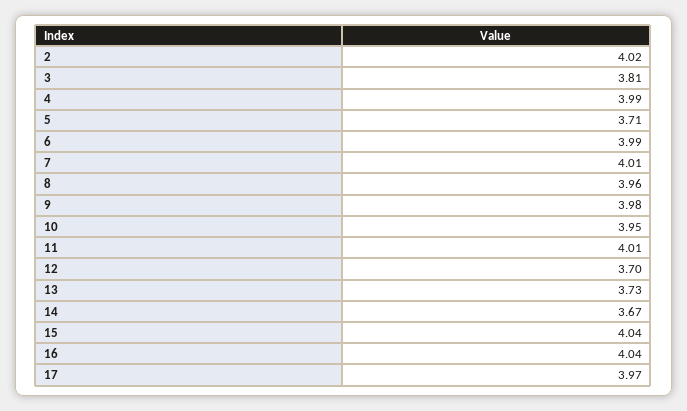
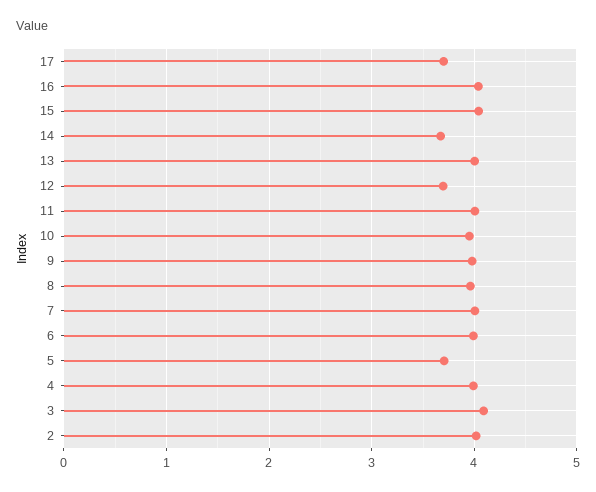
3: 3.81 -> 4.1
13: 3.73 -> 4
17: 3.97 -> 3.7

